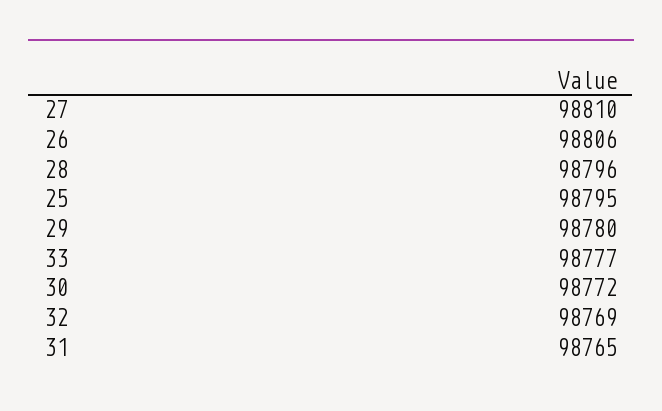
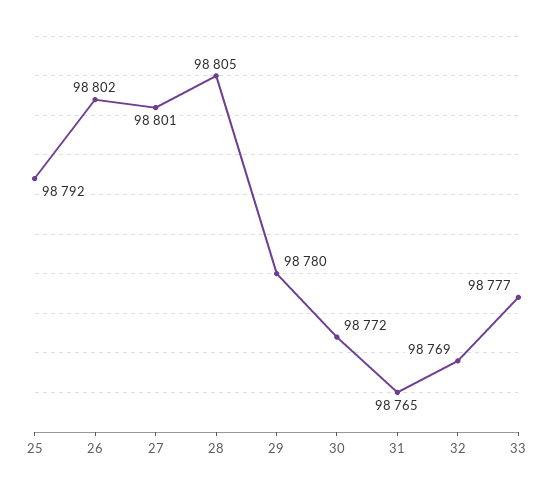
27: 98810 -> 98801
26: 98806 -> 98802
28: 98796 -> 98805
25: 98795 -> 98792

